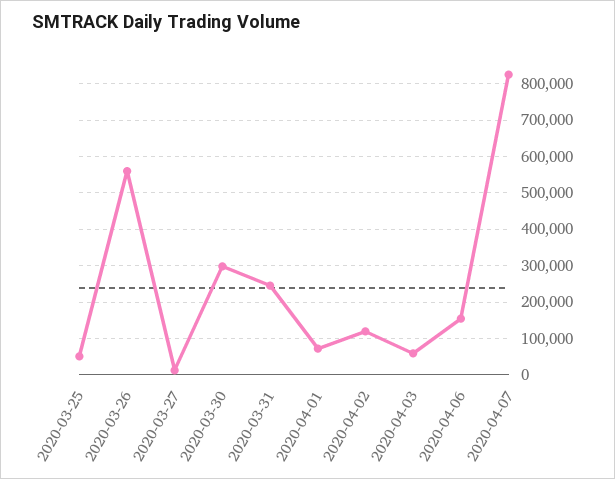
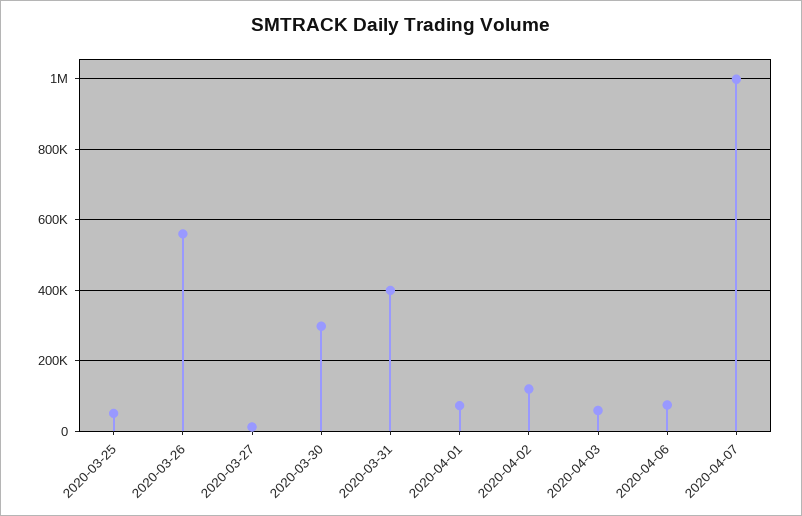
2020-03-31: 240000 -> 400000
2020-04-06: 160000 -> 80000
2020-04-07: 820000 -> 1000000

